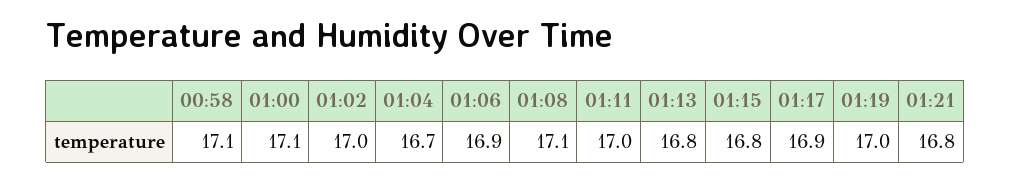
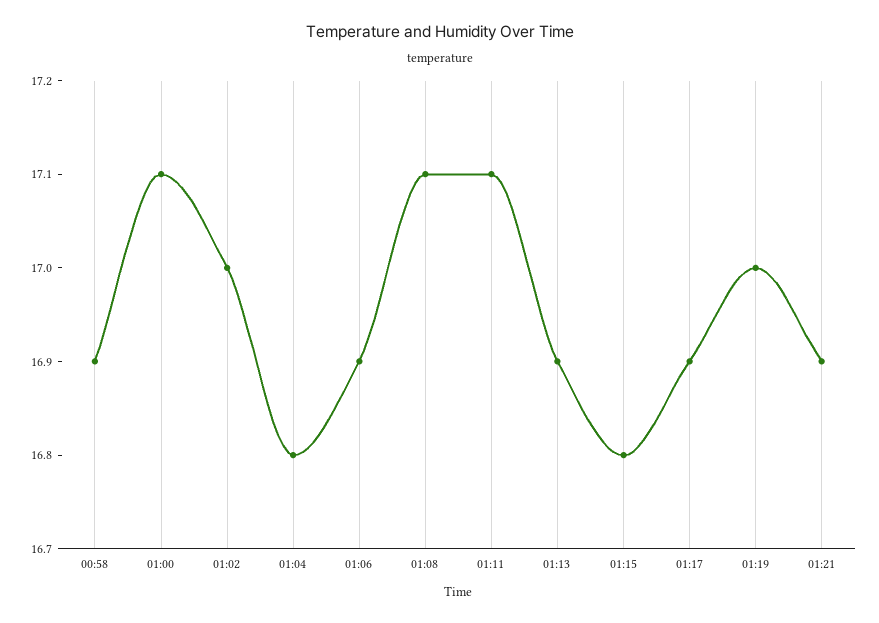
00:58: 17.1 -> 16.9
01:04: 16.7 -> 16.8
01:11: 17 -> 17.1
01:13: 16.8 -> 16.9
01:21: 16.8 -> 16.9

